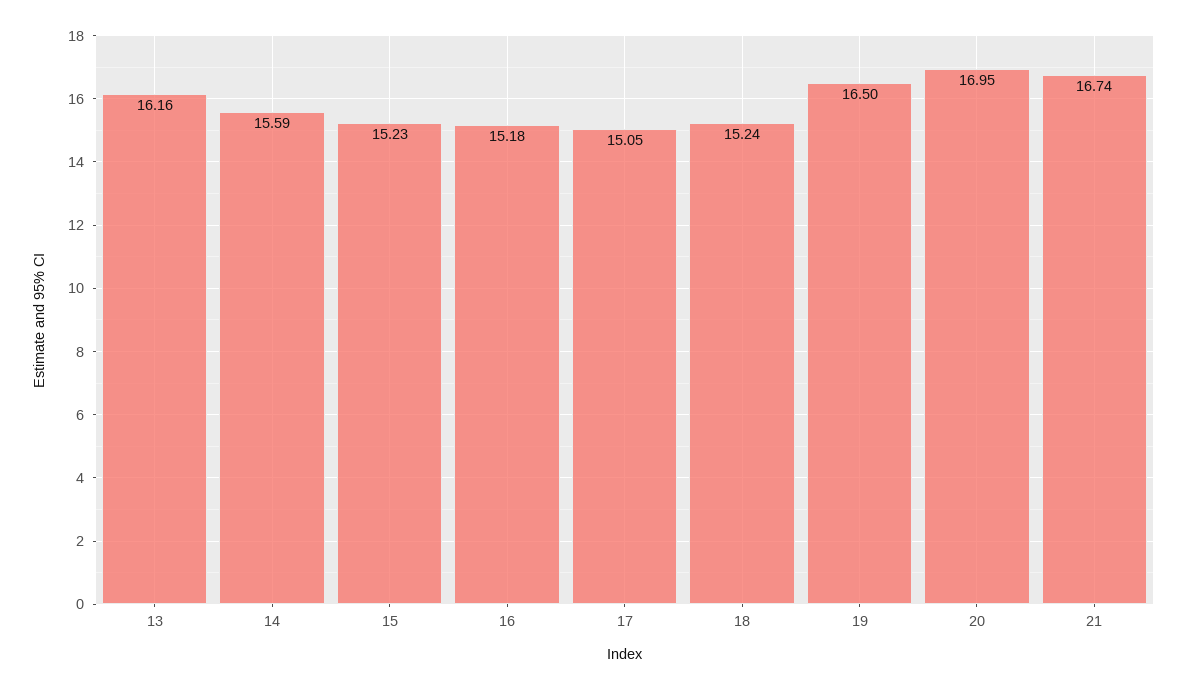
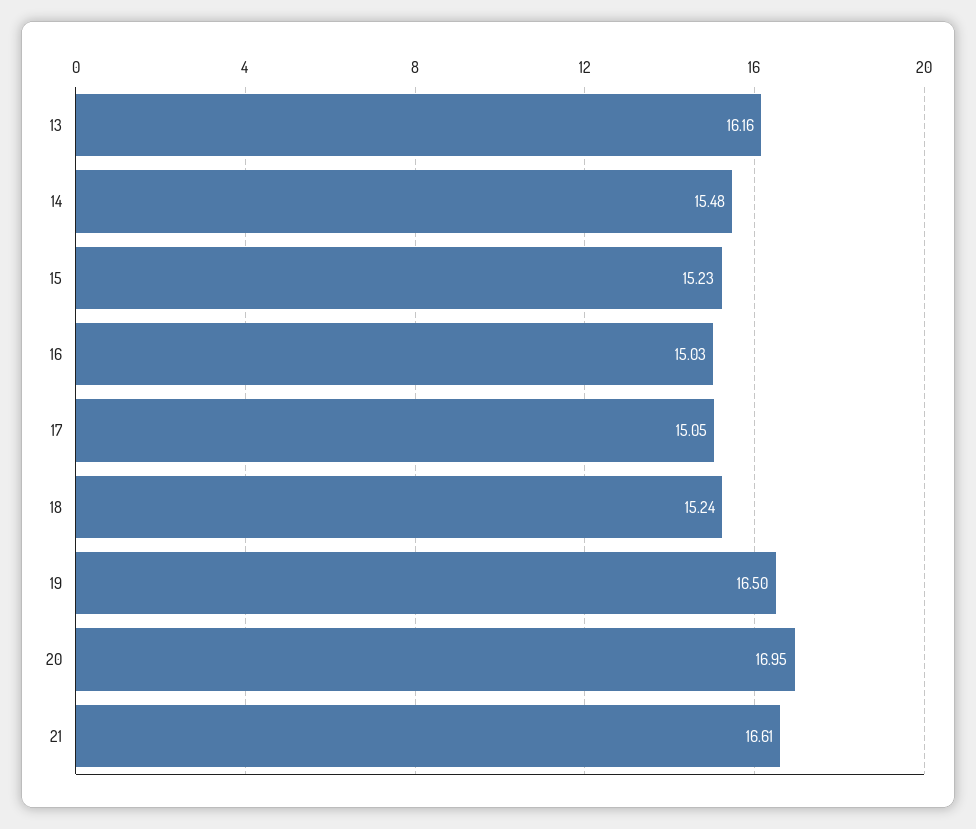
14: 15.59 -> 15.48
16: 15.18 -> 15.03
21: 16.74 -> 16.61

